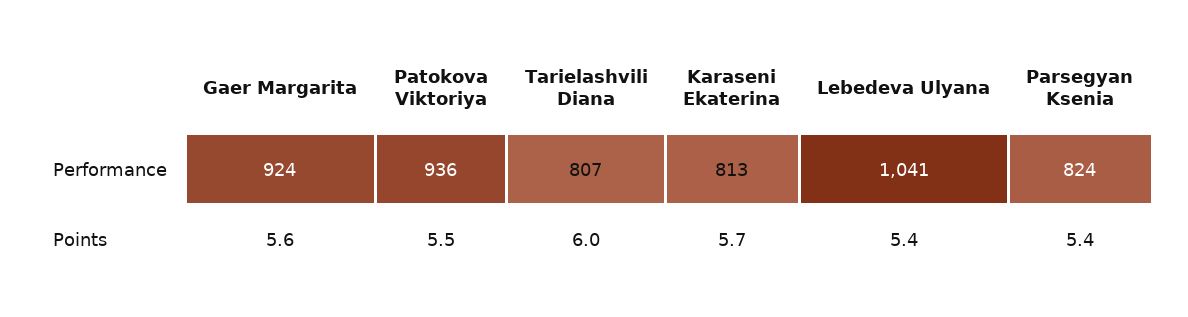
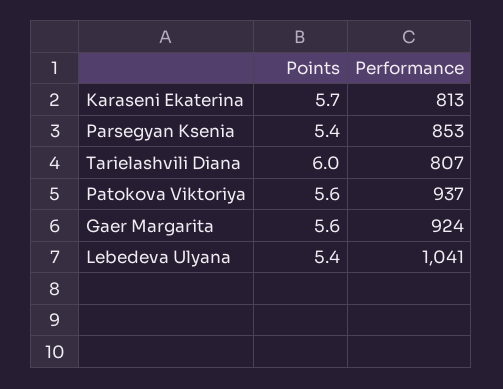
Patokova Viktoriya, Performance: 936 -> 937
Parsegyan Ksenia, Performance: 824 -> 853
Patokova Viktoriya, Points: 5.5 -> 5.6

